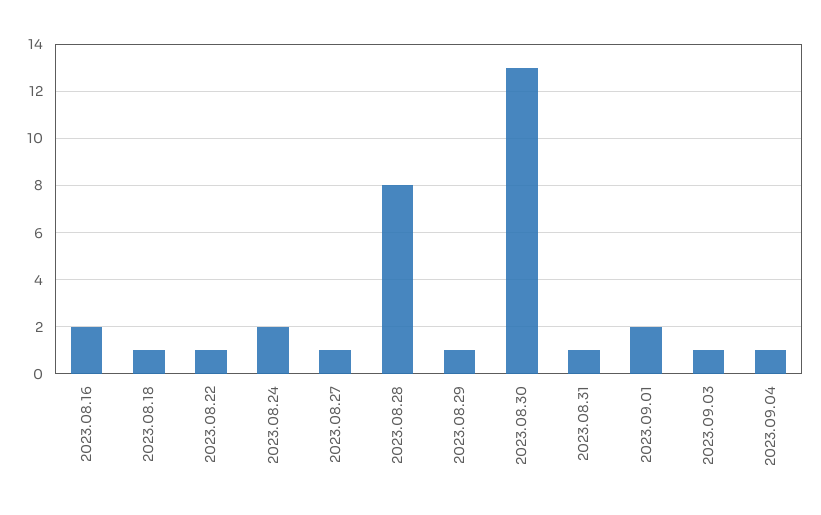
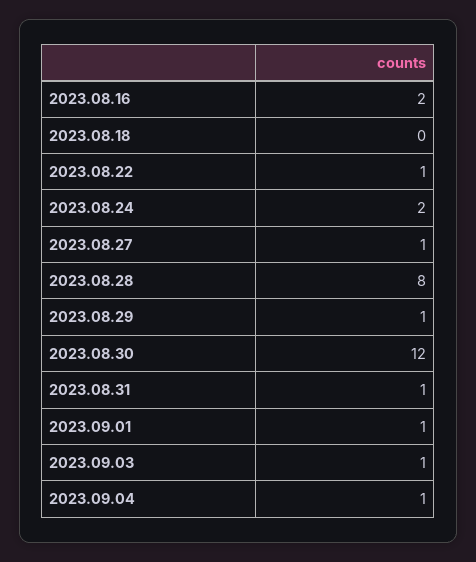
2023.08.18: 1 -> 0
2023.08.30: 13 -> 12
2023.09.01: 2 -> 1

